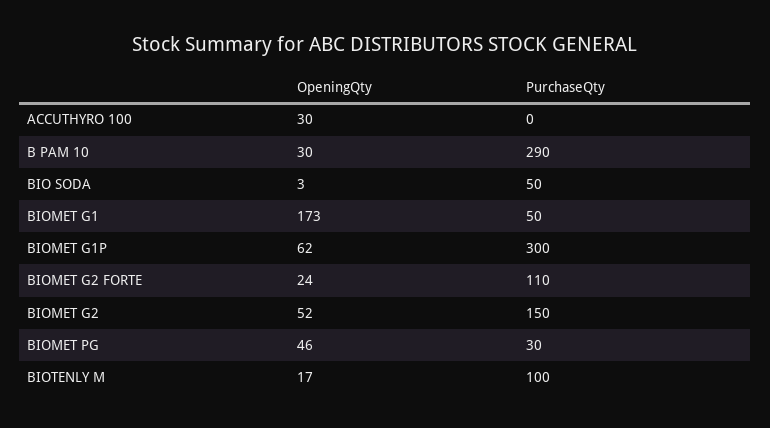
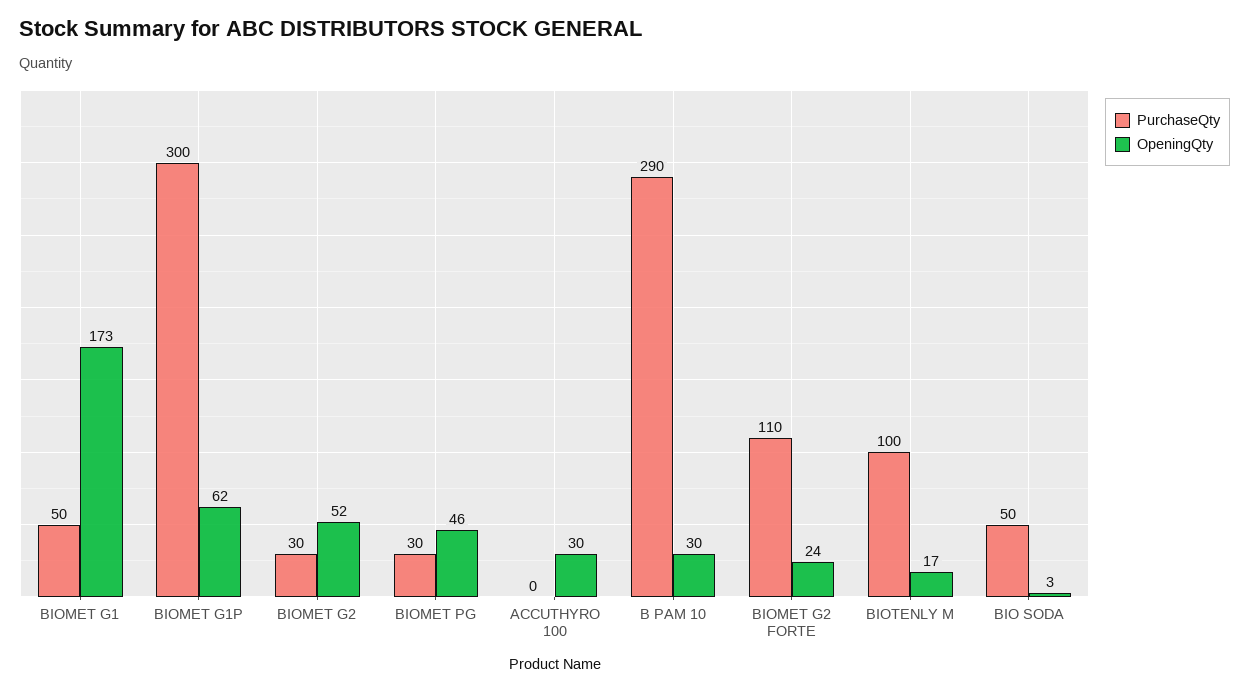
PurchaseQty, BIOMET G2: 150 -> 30

